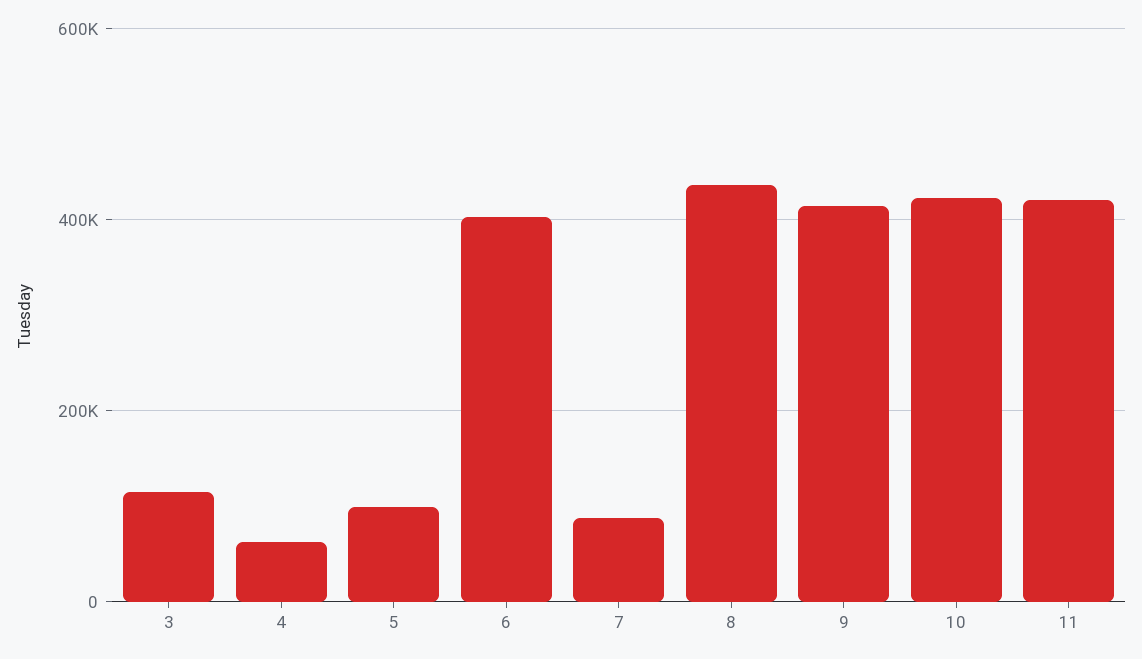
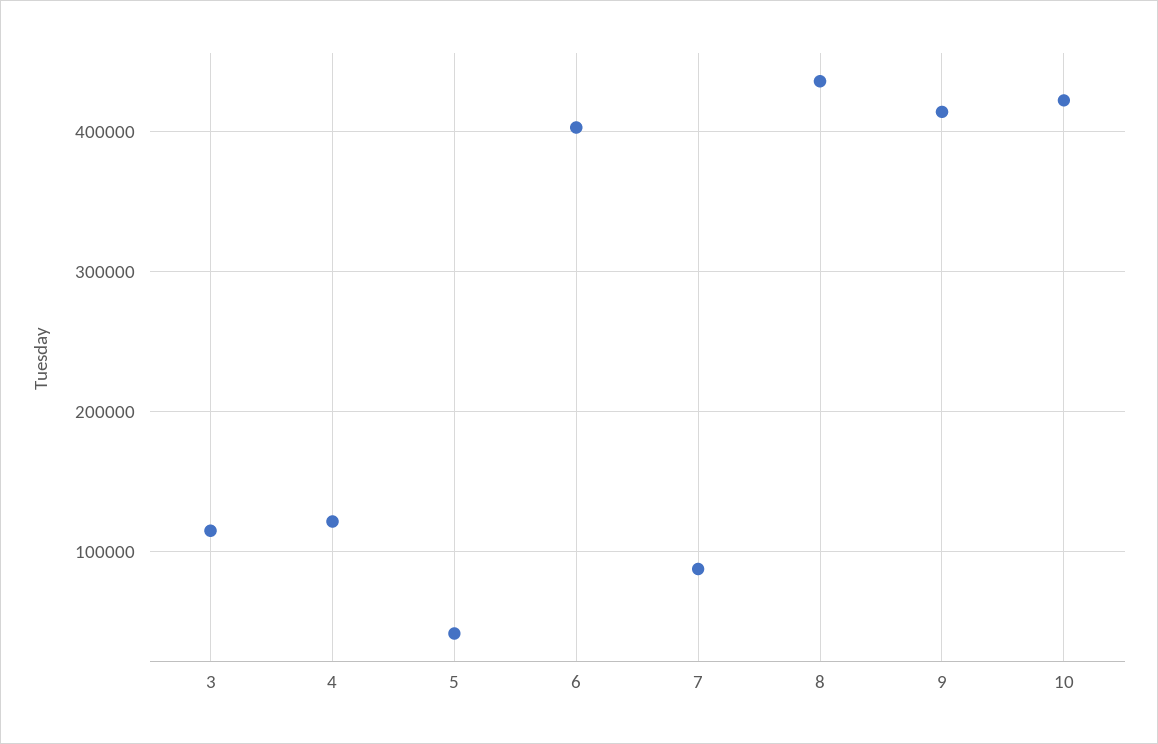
4: 60000 -> 120000
5: 100000 -> 40000
11: 420000 -> none

